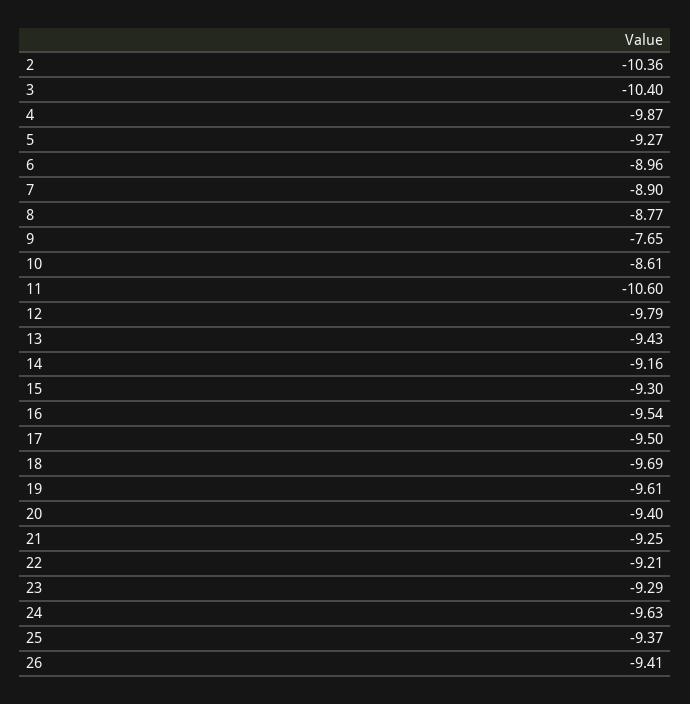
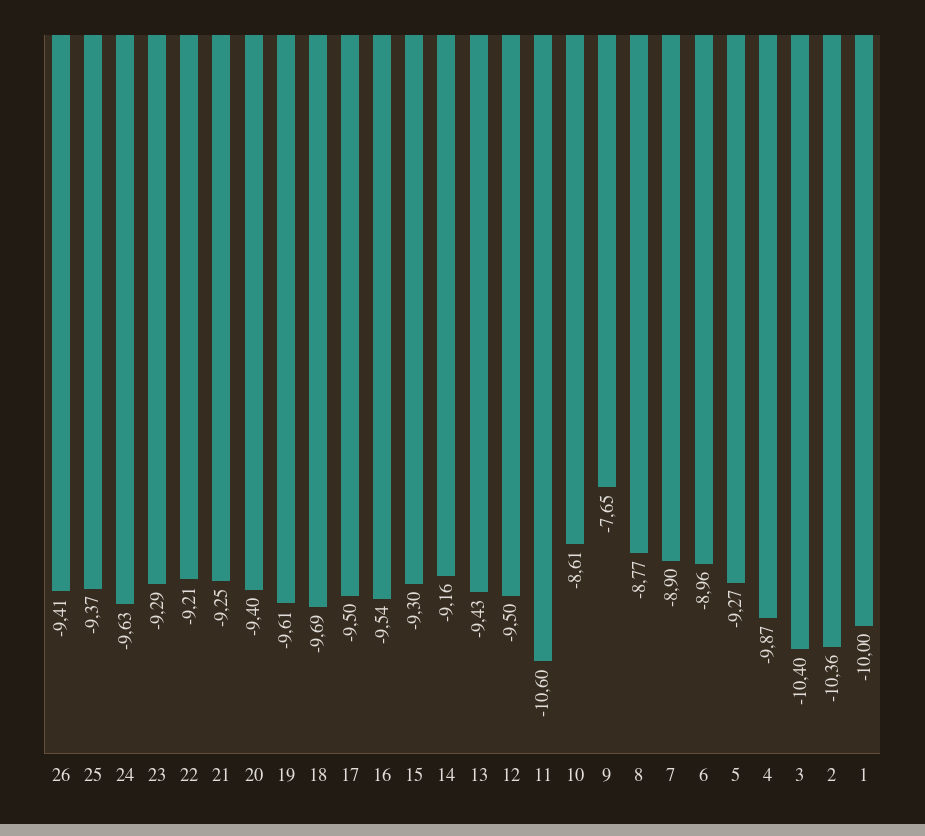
12: -9.79 -> -9.5
1: none -> -10

